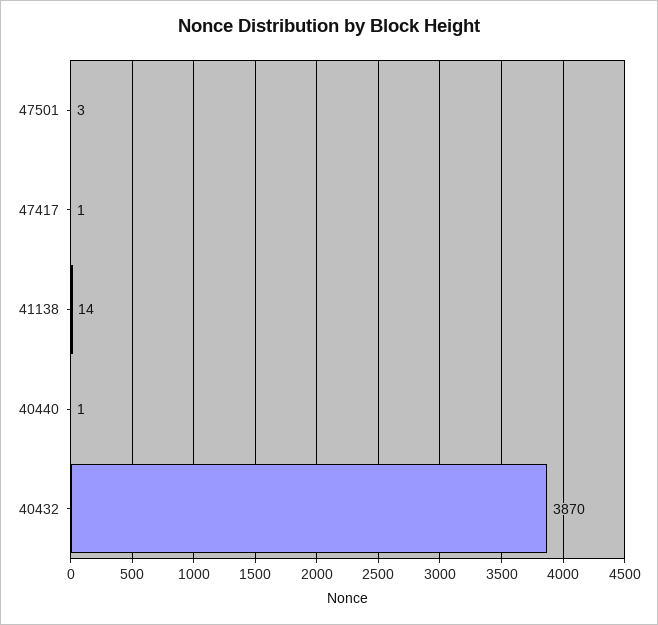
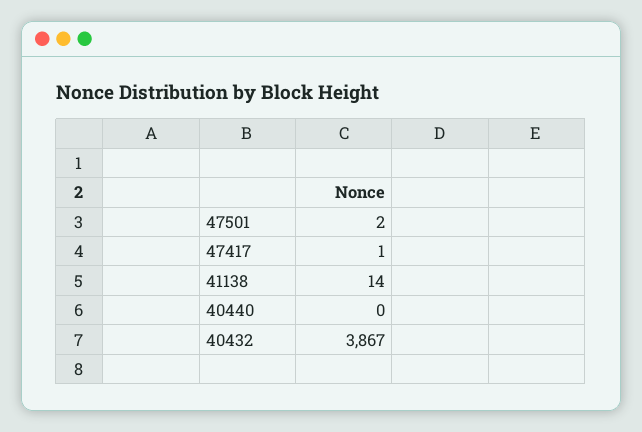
47501: 3 -> 2
40440: 1 -> 0
40432: 3870 -> 3867

